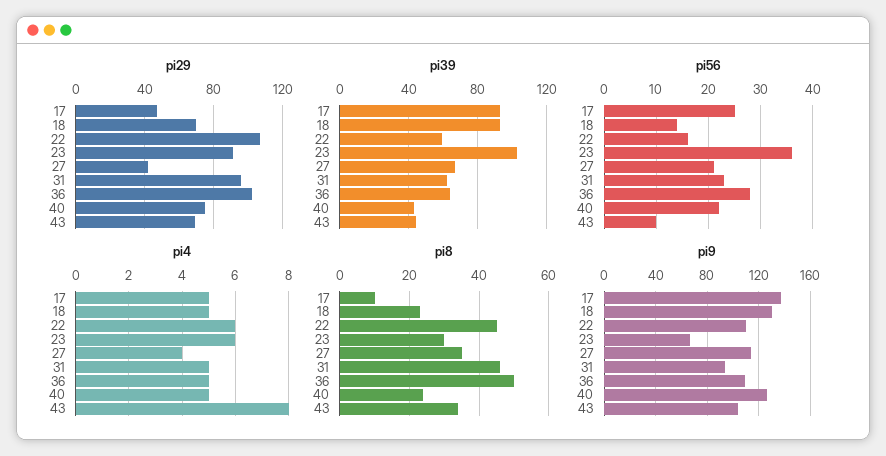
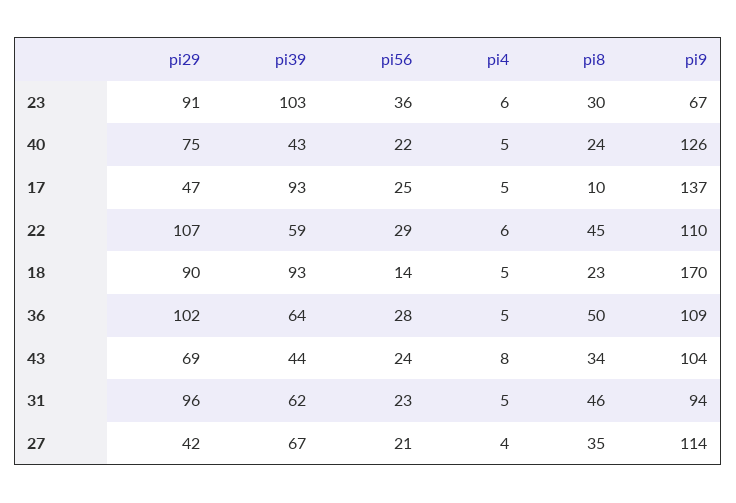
pi29, 18: 70 -> 90
pi56, 22: 15 -> 29
pi56, 43: 10 -> 24
pi9, 18: 130 -> 170

